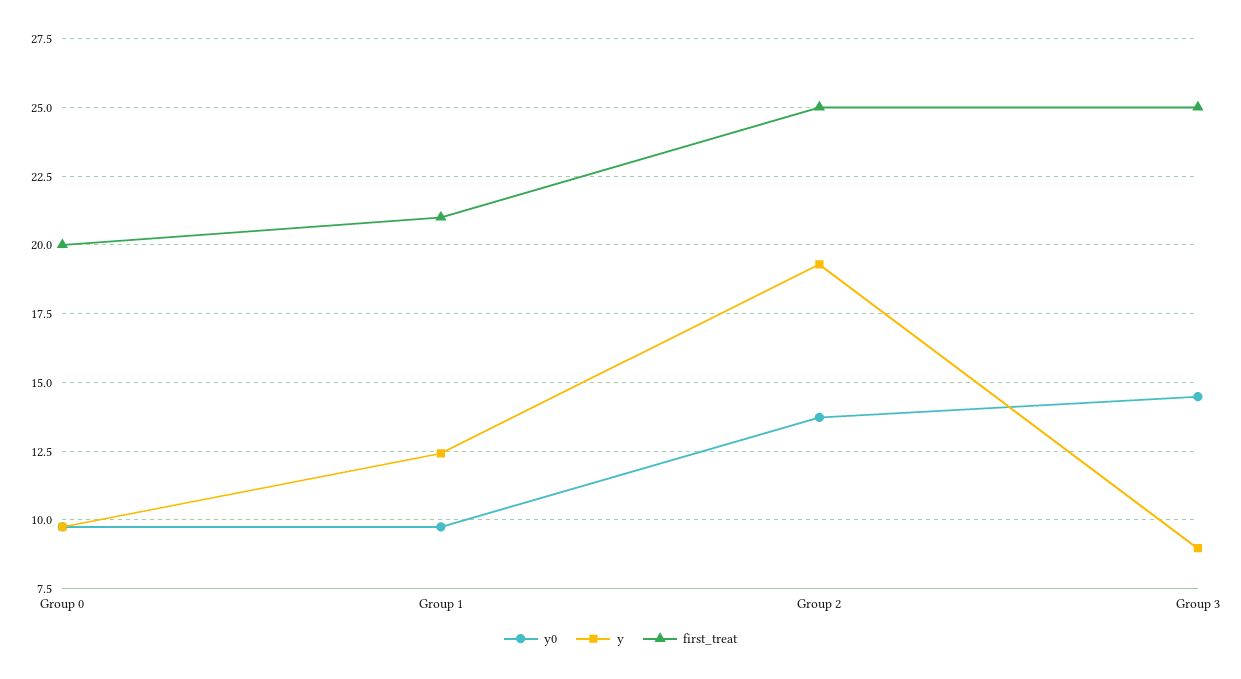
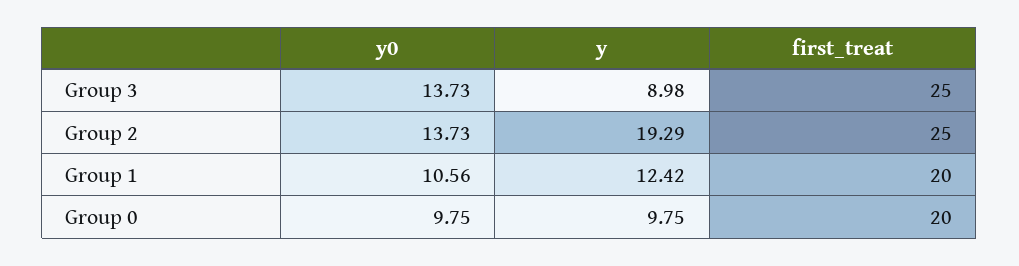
y0, Group 1: 9.75 -> 10.56
first_treat, Group 1: 21 -> 20
y0, Group 3: 14.5 -> 13.73

